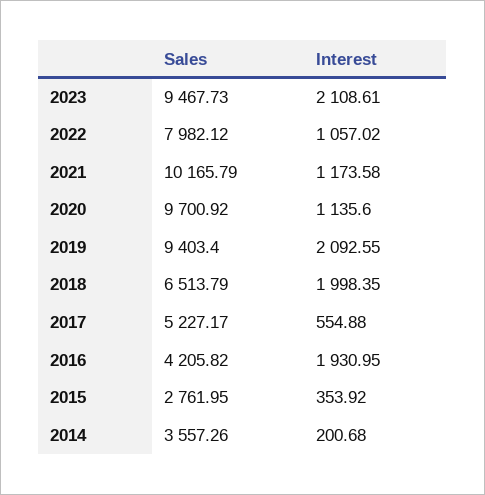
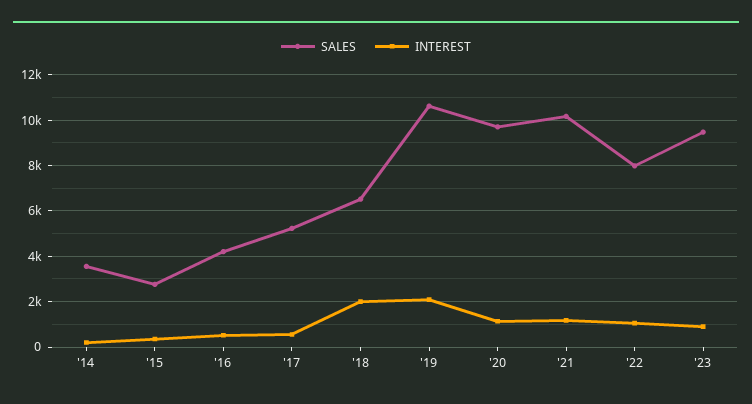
Interest, 2023: 2108.61 -> 1000
Sales, 2019: 9403.4 -> 10500
Interest, 2016: 1930.95 -> 500

